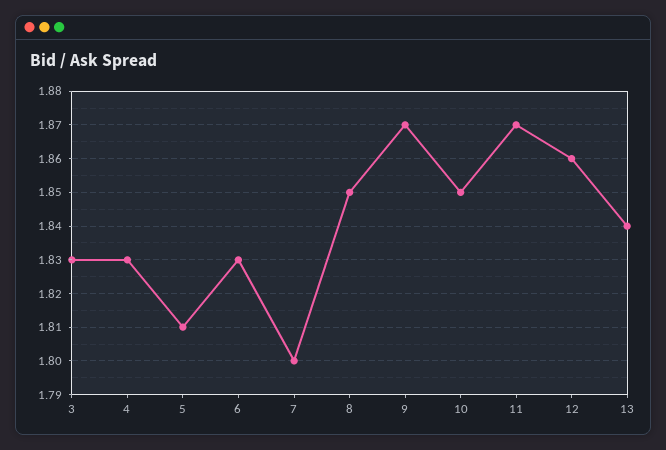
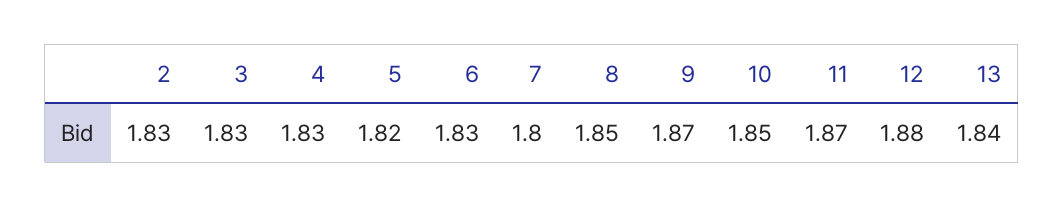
5: 1.81 -> 1.82
12: 1.86 -> 1.88
2: none -> 1.83

